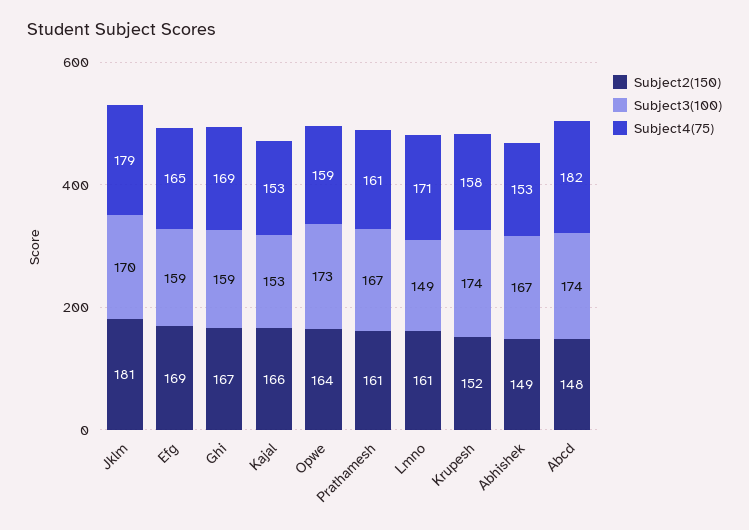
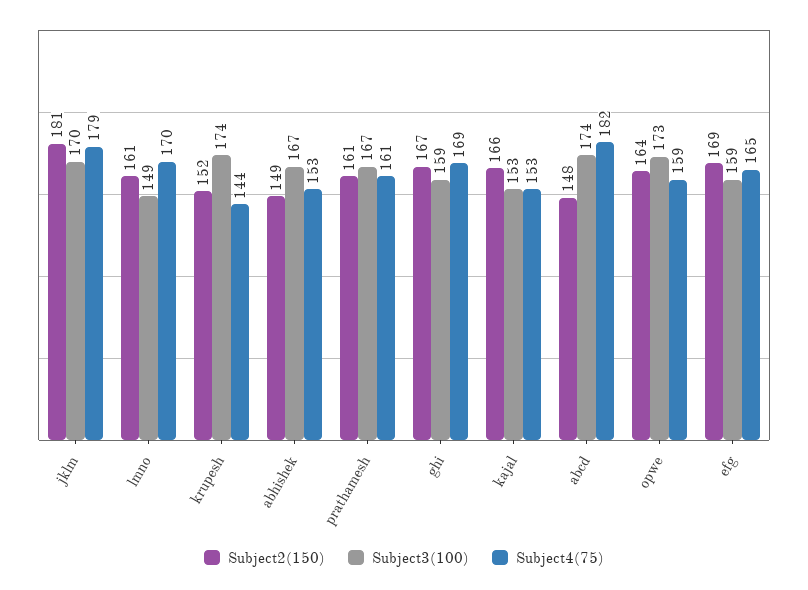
Subject4(75), Lmno: 171 -> 170
Subject4(75), Krupesh: 158 -> 144

